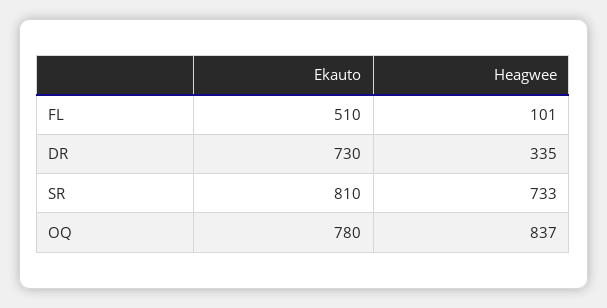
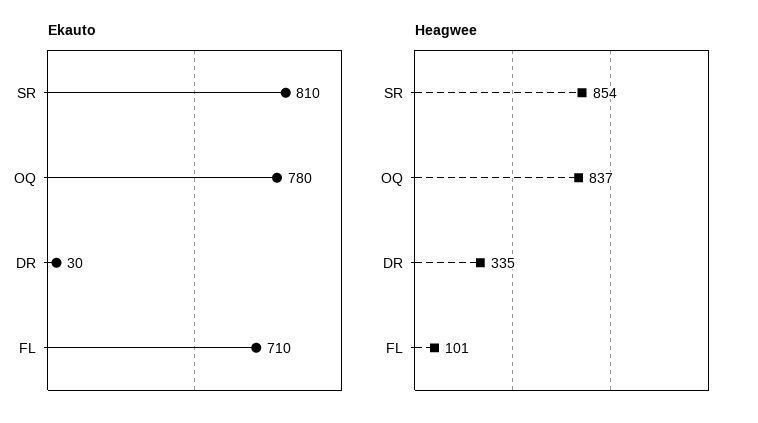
Ekauto, FL: 510 -> 710
Ekauto, DR: 730 -> 30
Heagwee, SR: 733 -> 854

